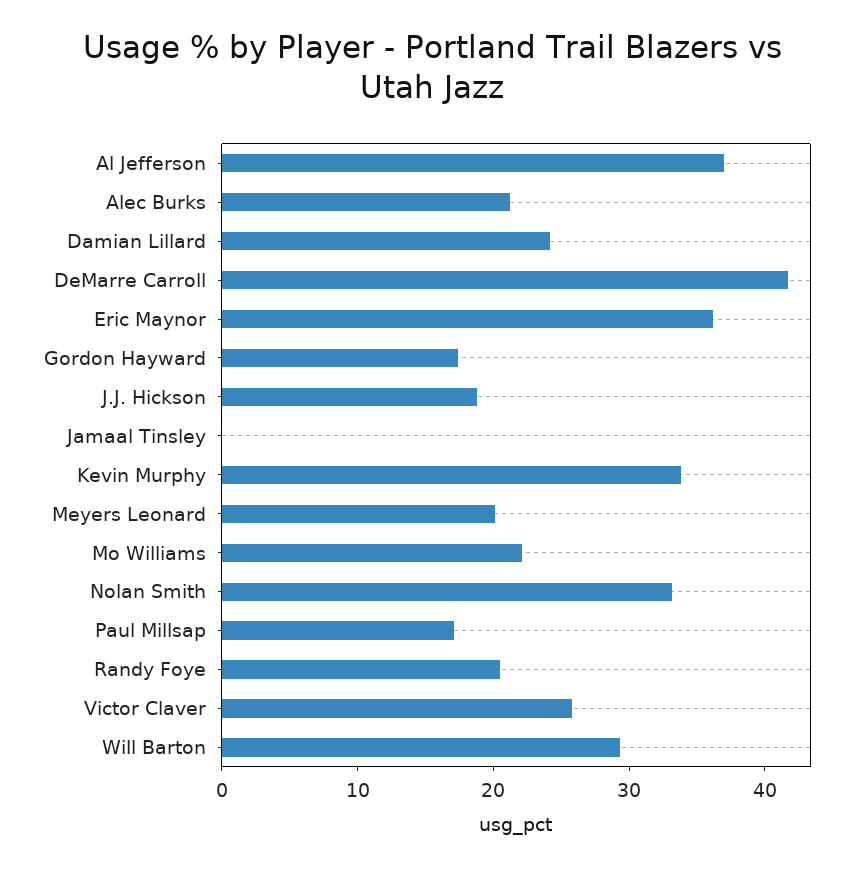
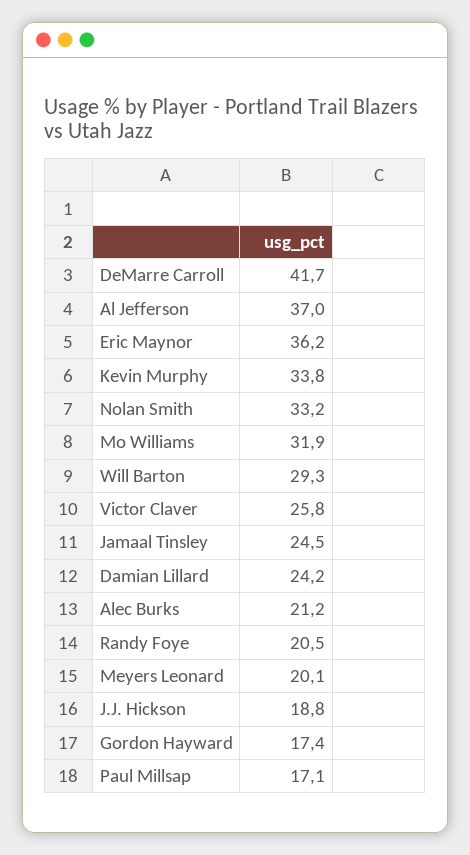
Jamaal Tinsley: 0 -> 24.5
Mo Williams: 22 -> 31.9

